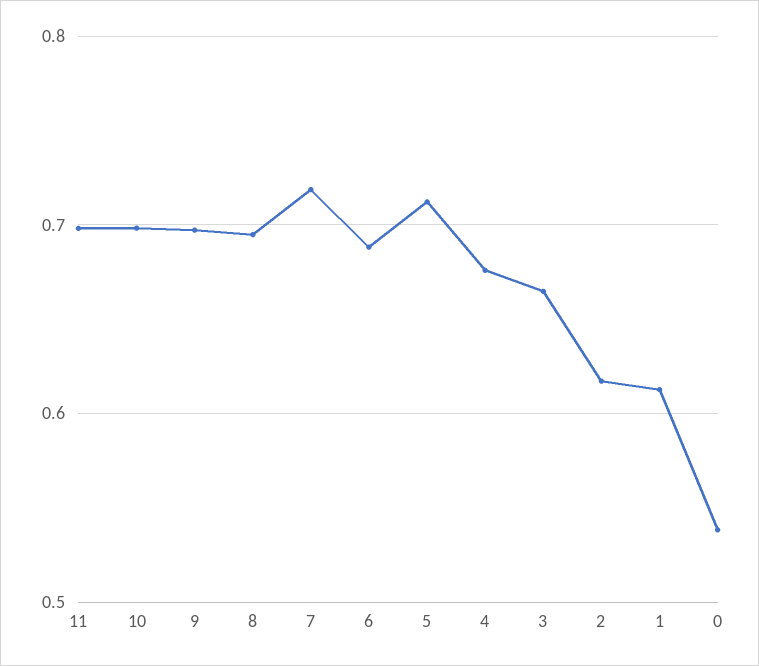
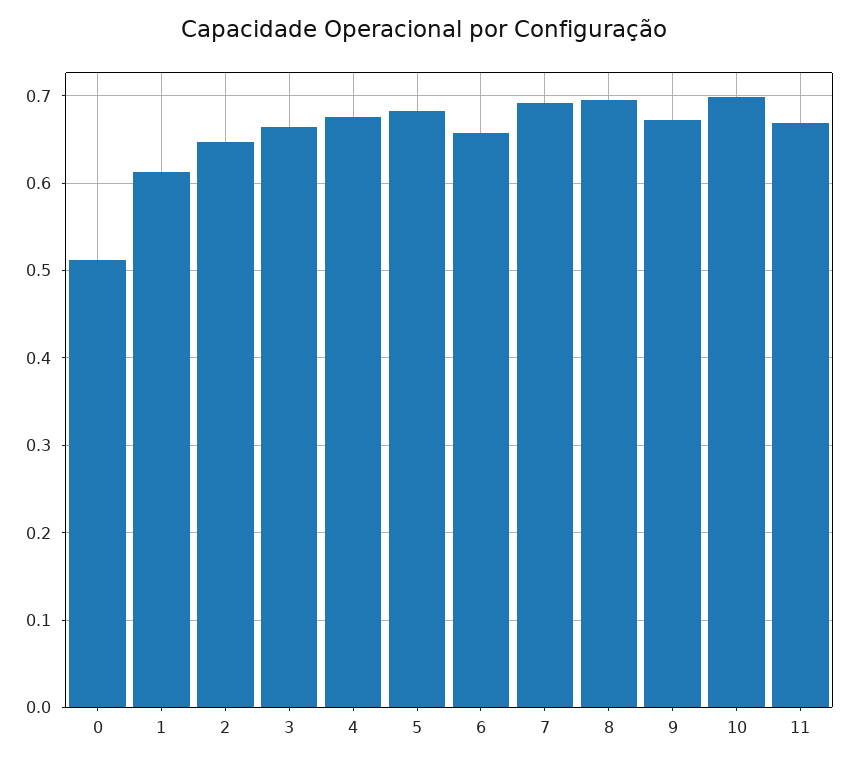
11: 0.7 -> 0.67
9: 0.7 -> 0.67
7: 0.72 -> 0.69
6: 0.69 -> 0.66
5: 0.71 -> 0.68
2: 0.62 -> 0.65
0: 0.54 -> 0.51

